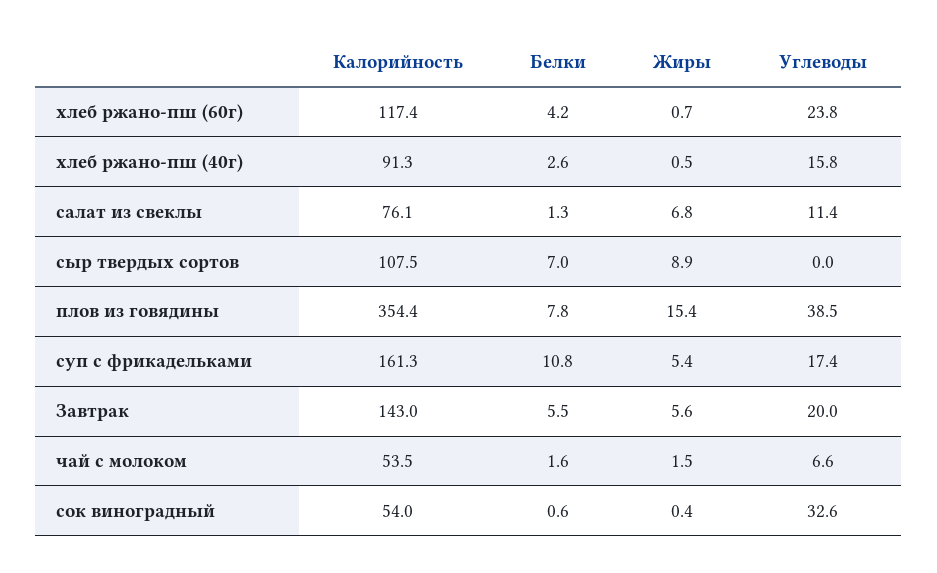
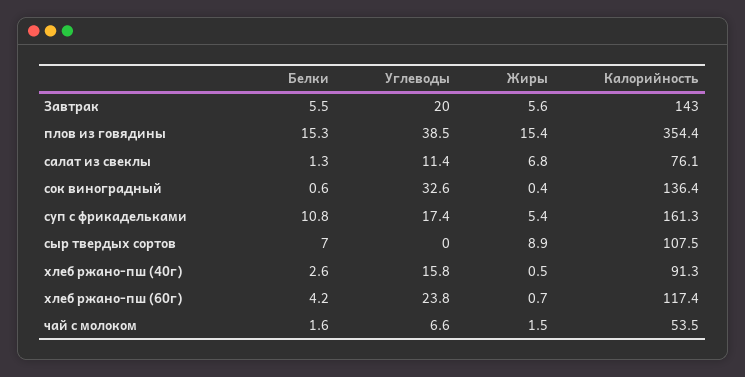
Белки, плов из говядины: 7.8 -> 15.3
Калорийность, сок виноградный: 54 -> 136.4

